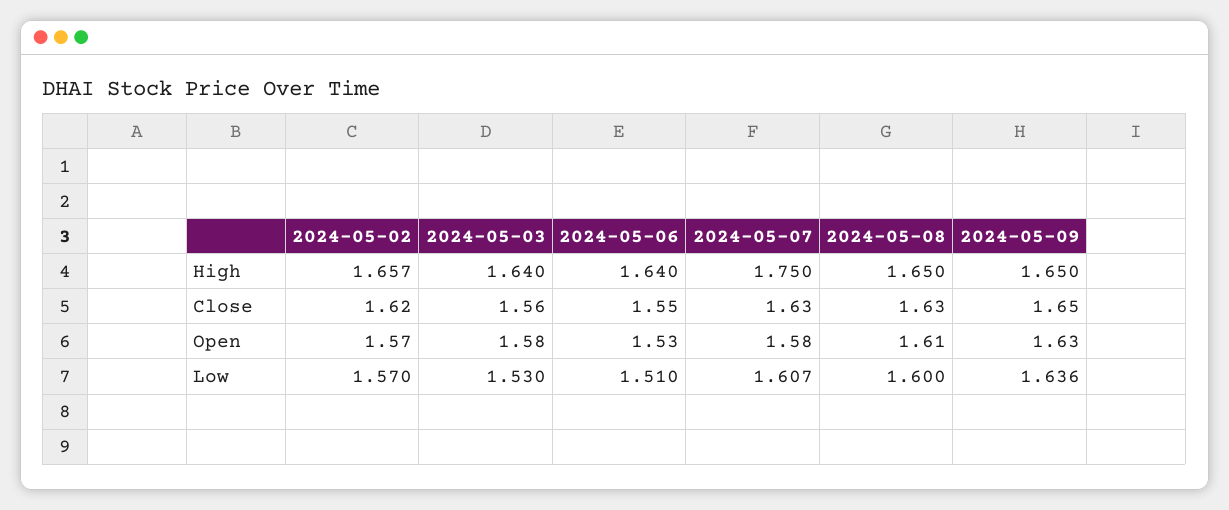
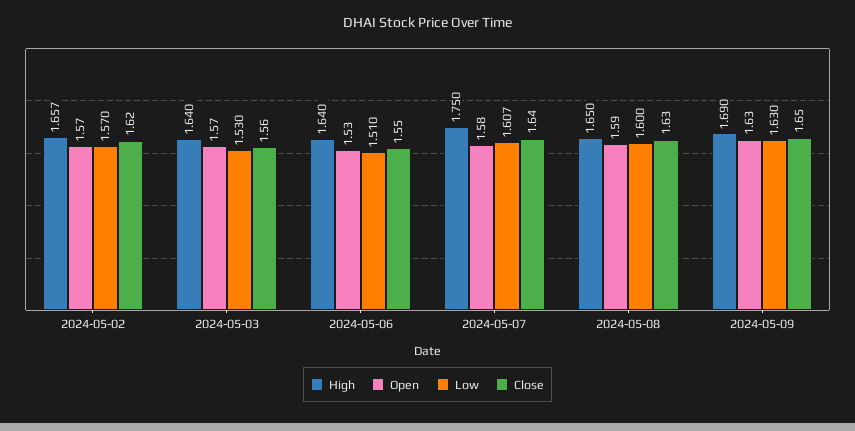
High, 2024-05-09: 1.65 -> 1.69
Close, 2024-05-07: 1.63 -> 1.64
Open, 2024-05-03: 1.58 -> 1.57
Open, 2024-05-08: 1.61 -> 1.59
Low, 2024-05-09: 1.636 -> 1.63

